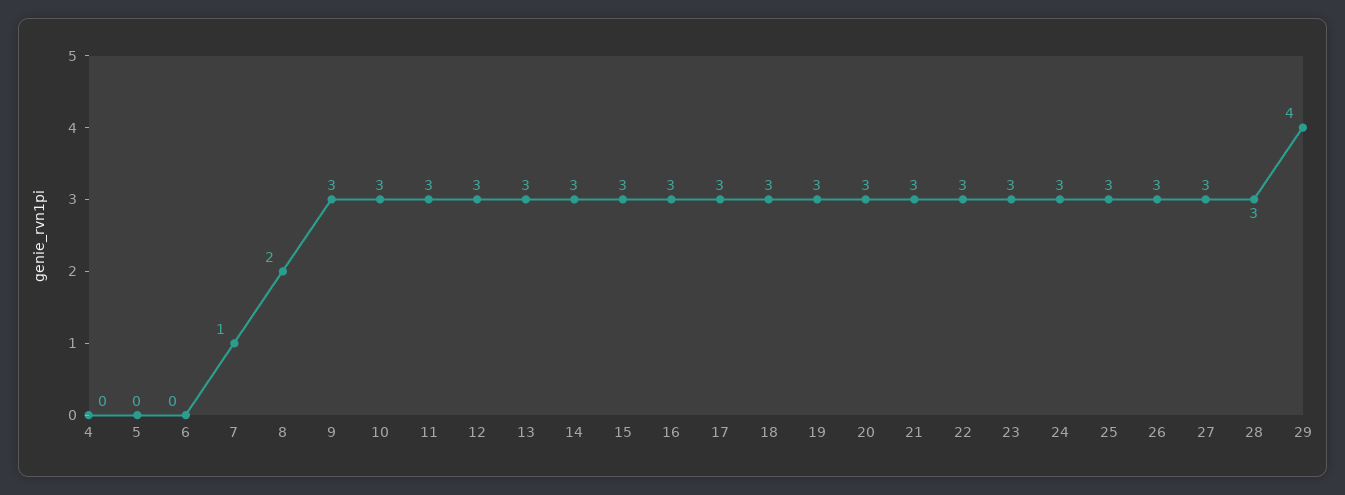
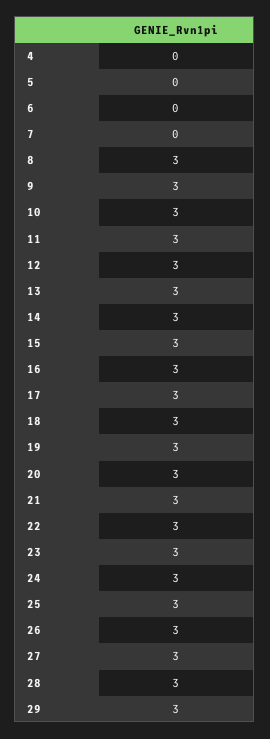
7: 1 -> 0
8: 2 -> 3
29: 4 -> 3

